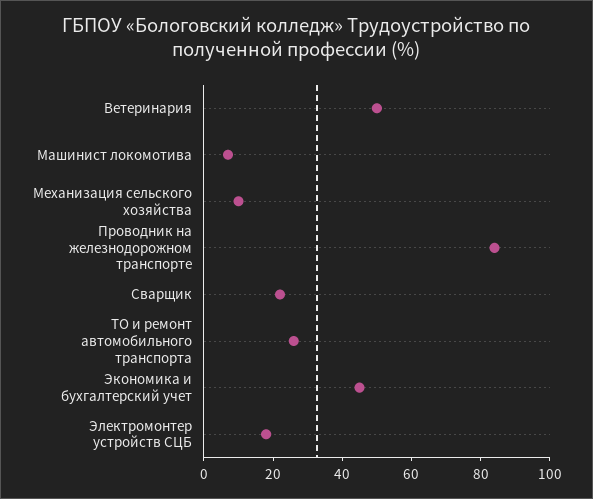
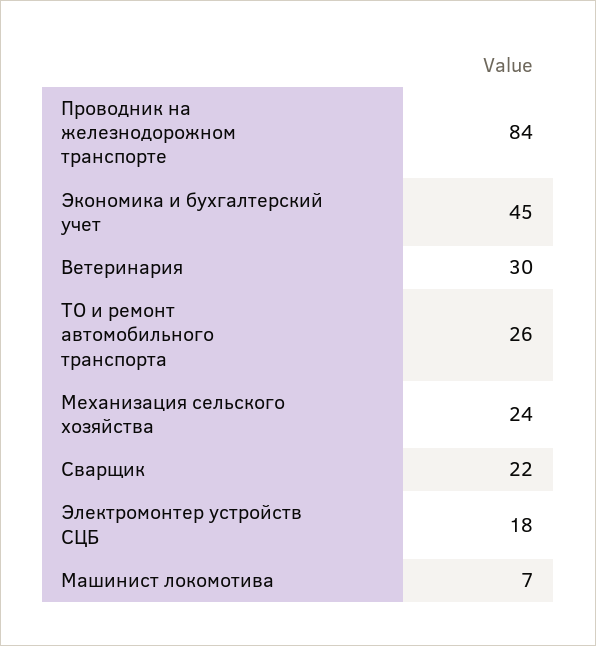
Ветеринария: 50 -> 30
Механизация сельского хозяйства: 10 -> 24

